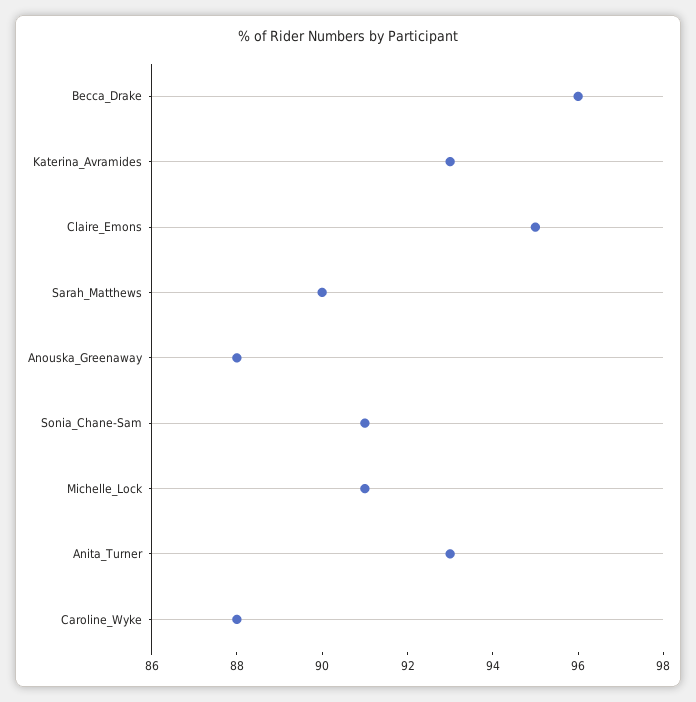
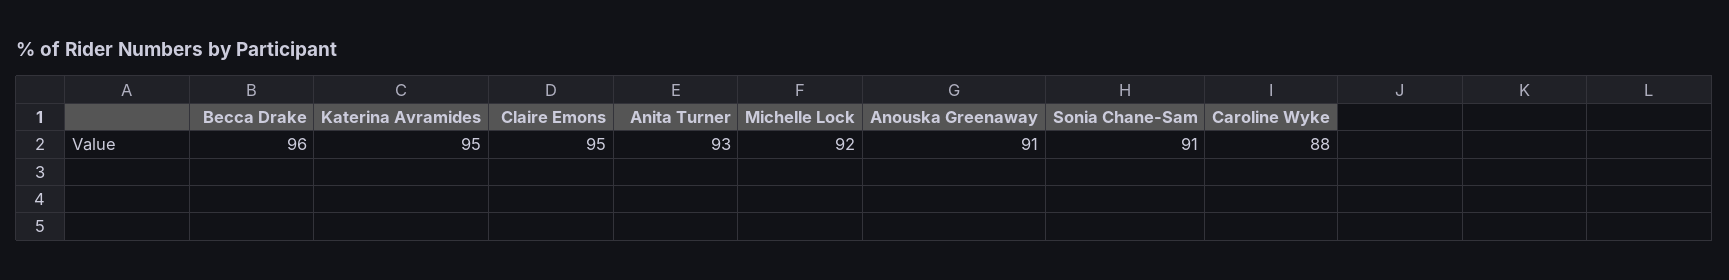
Katerina_Avramides: 93 -> 95
Sarah_Matthews: 90 -> none
Anouska_Greenaway: 88 -> 91
Michelle_Lock: 91 -> 92

